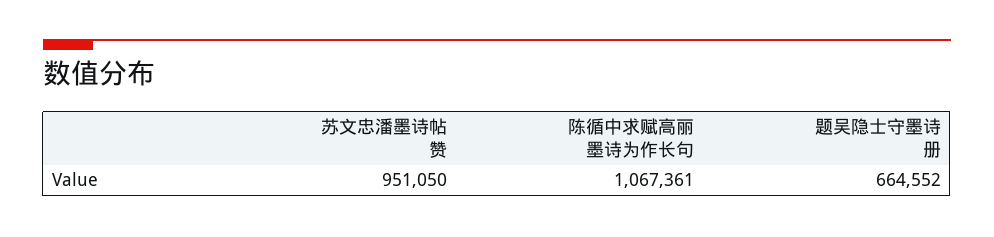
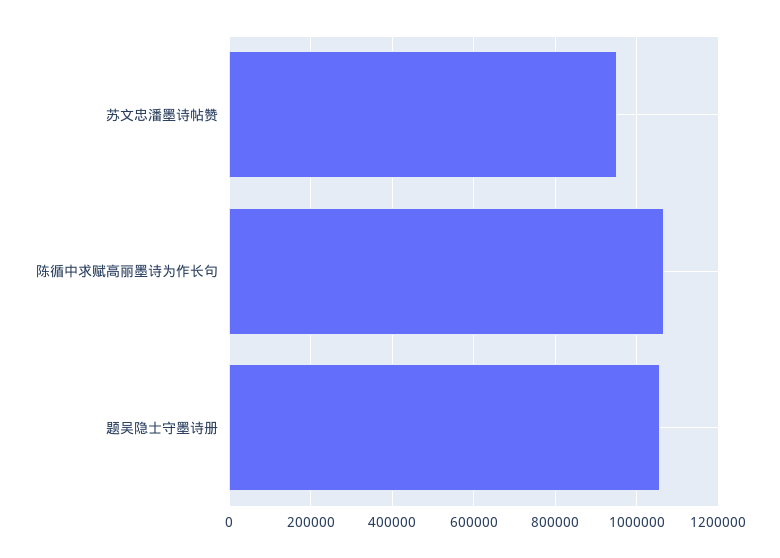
题吴隐士守墨诗册: 664552 -> 1060000

